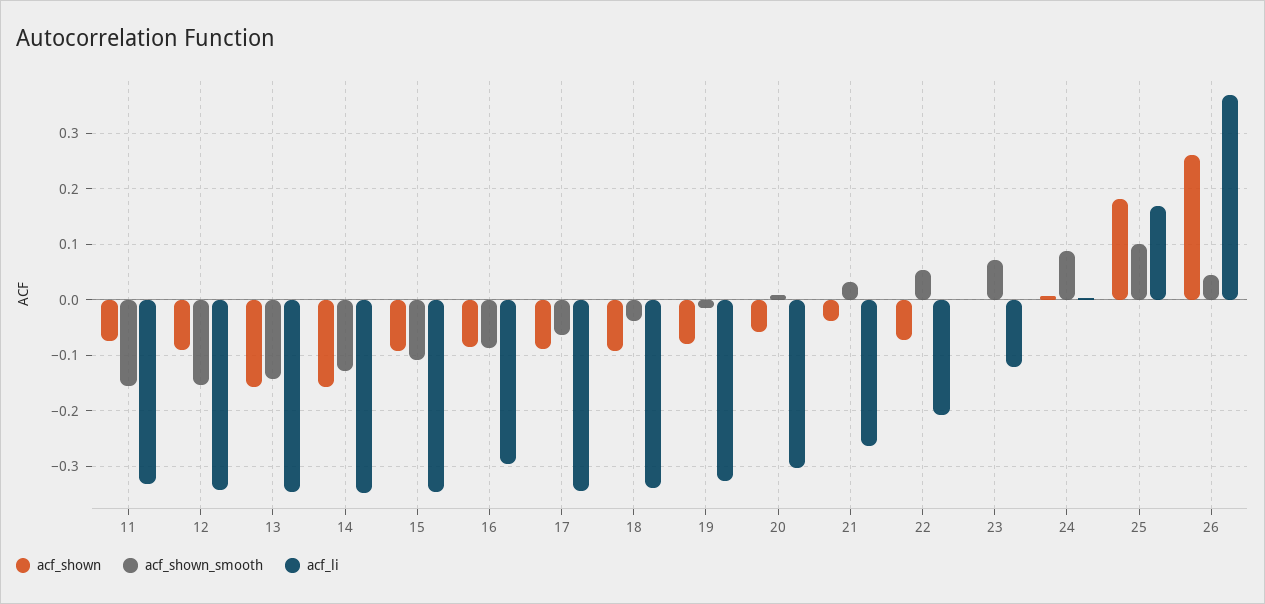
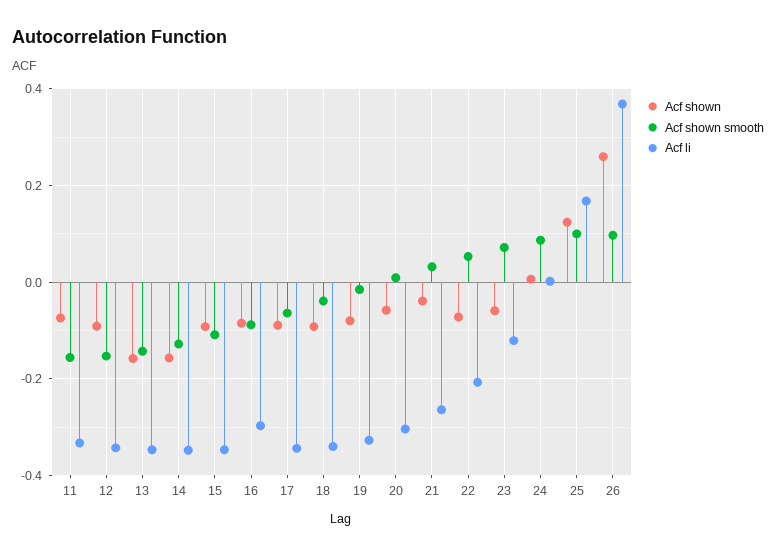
acf_shown, 23: 0 -> -0.06
acf_shown, 25: 0.18 -> 0.12
acf_shown_smooth, 26: 0.04 -> 0.1

